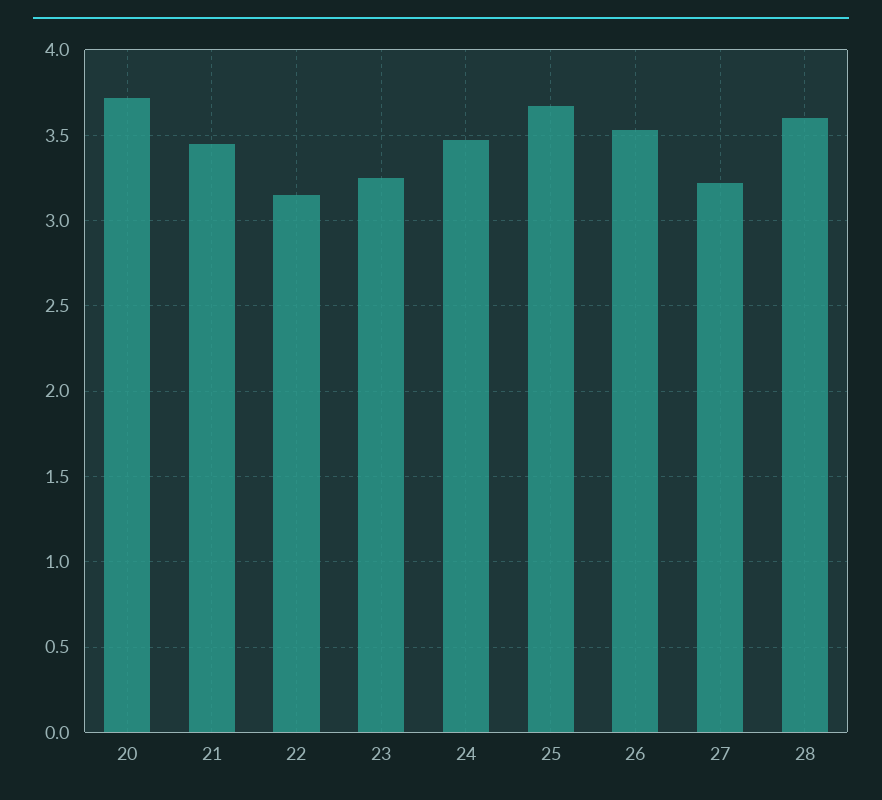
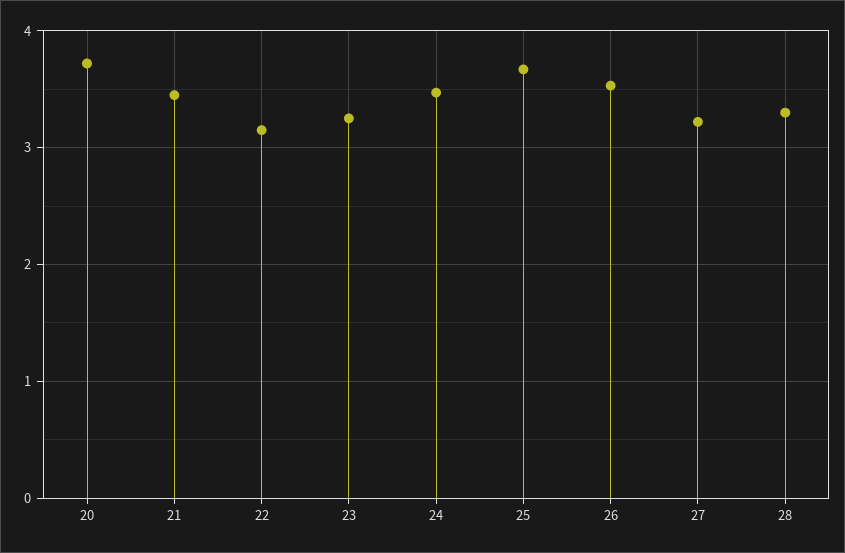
28: 3.6 -> 3.3

